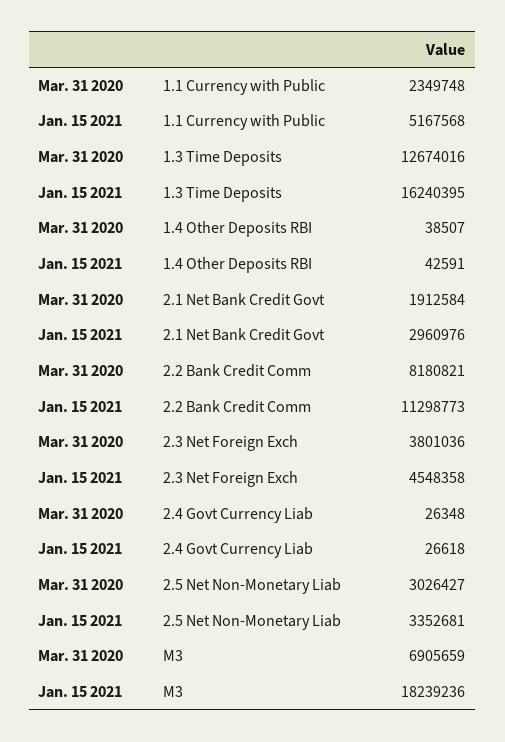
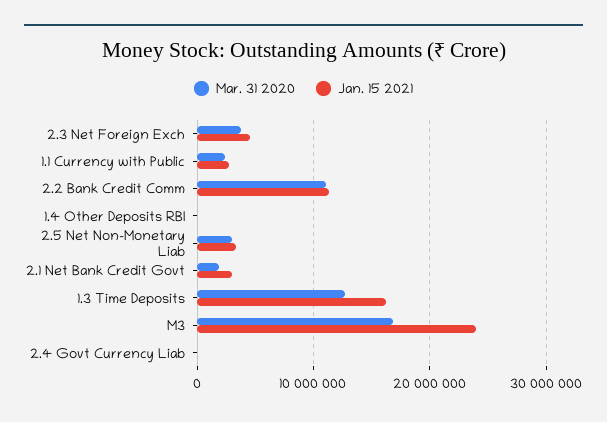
Jan. 15 2021, 1.1 Currency with Public: 5167568 -> 3000000
Mar. 31 2020, 2.2 Bank Credit Comm: 8180821 -> 11000000
Mar. 31 2020, M3: 6905659 -> 17000000
Jan. 15 2021, M3: 18239236 -> 24000000

